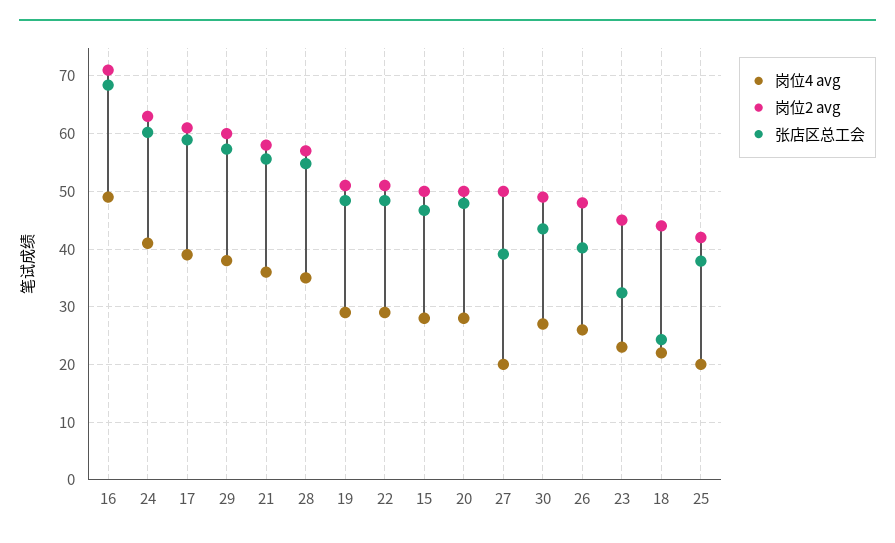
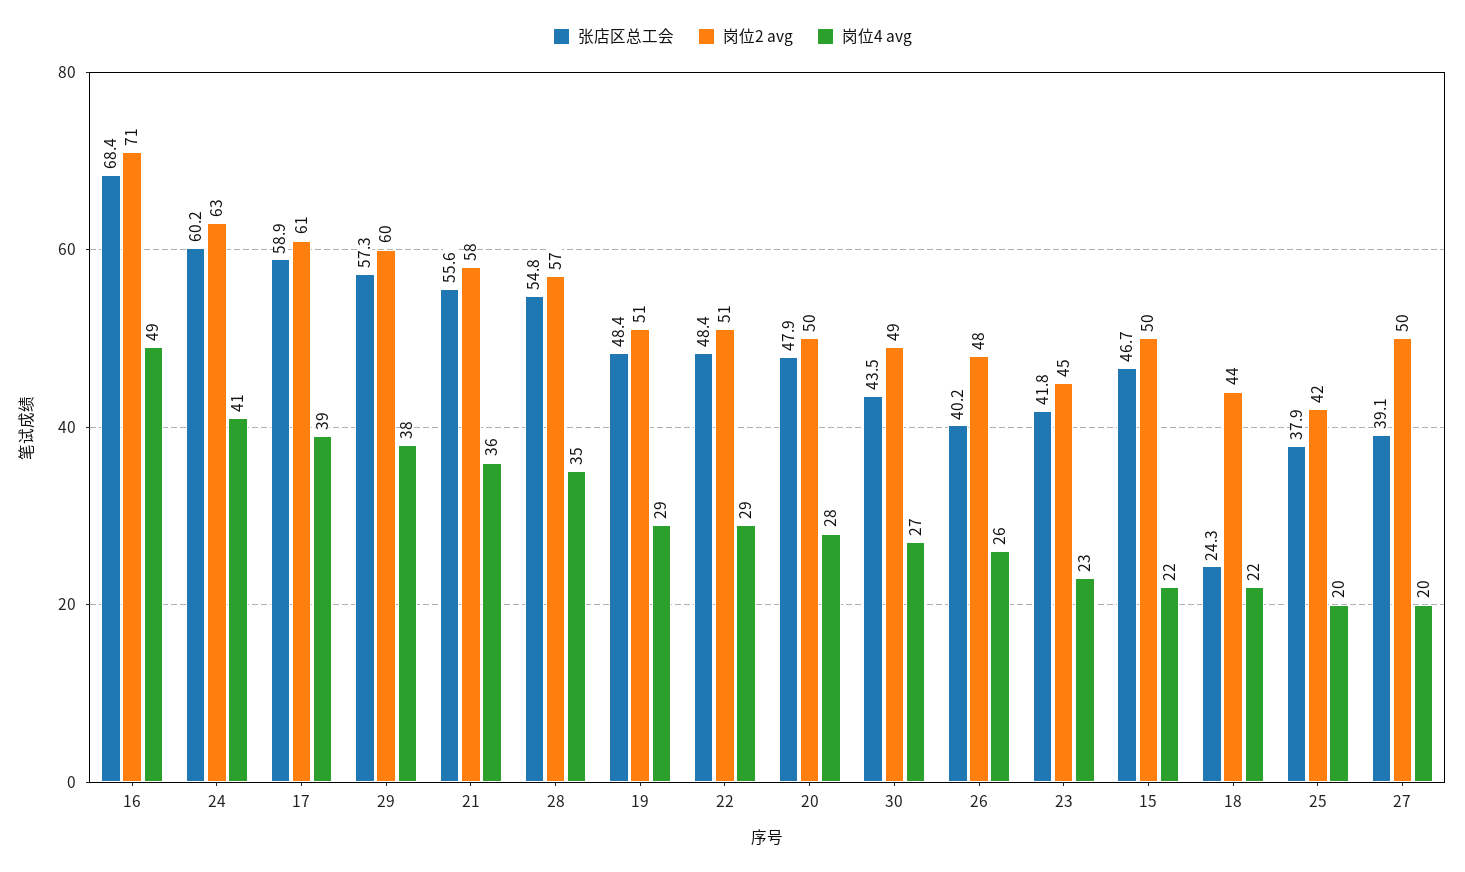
岗位4 avg, 15: 28 -> 22
张店区总工会, 23: 32 -> 41.8

